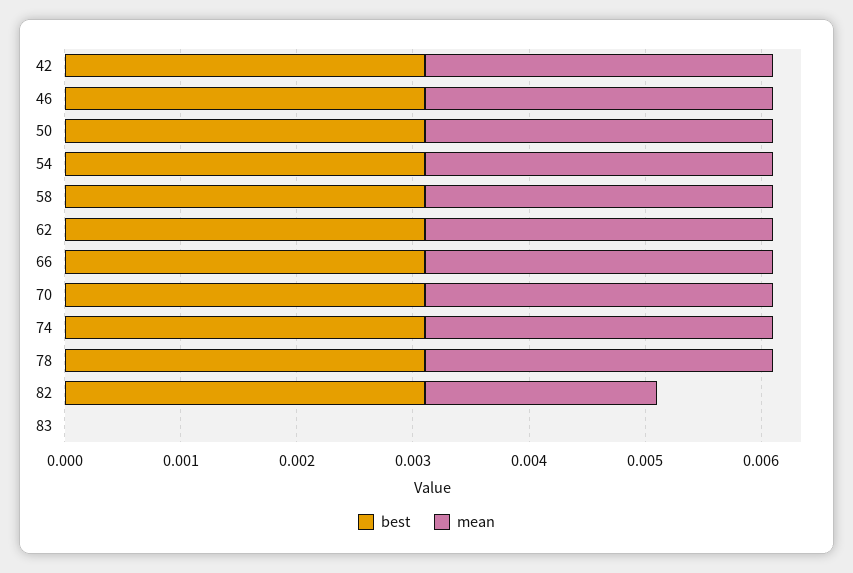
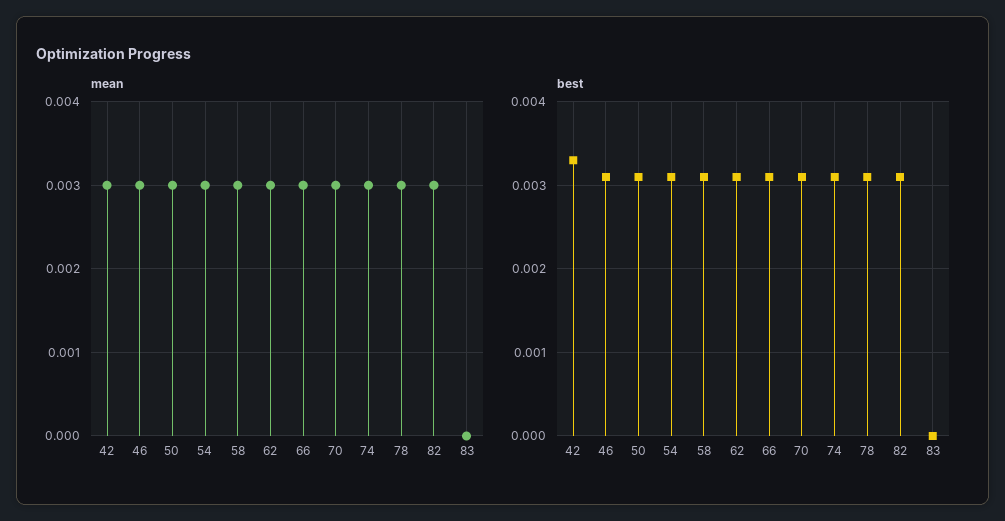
best, 42: 0.0031 -> 0.0033
mean, 82: 0.002 -> 0.003

